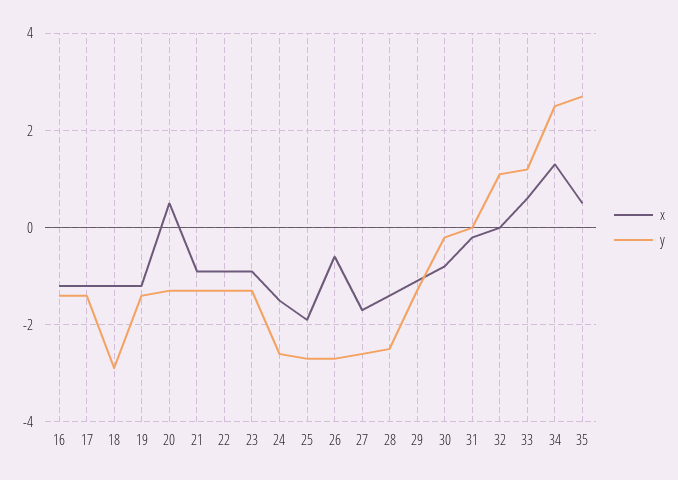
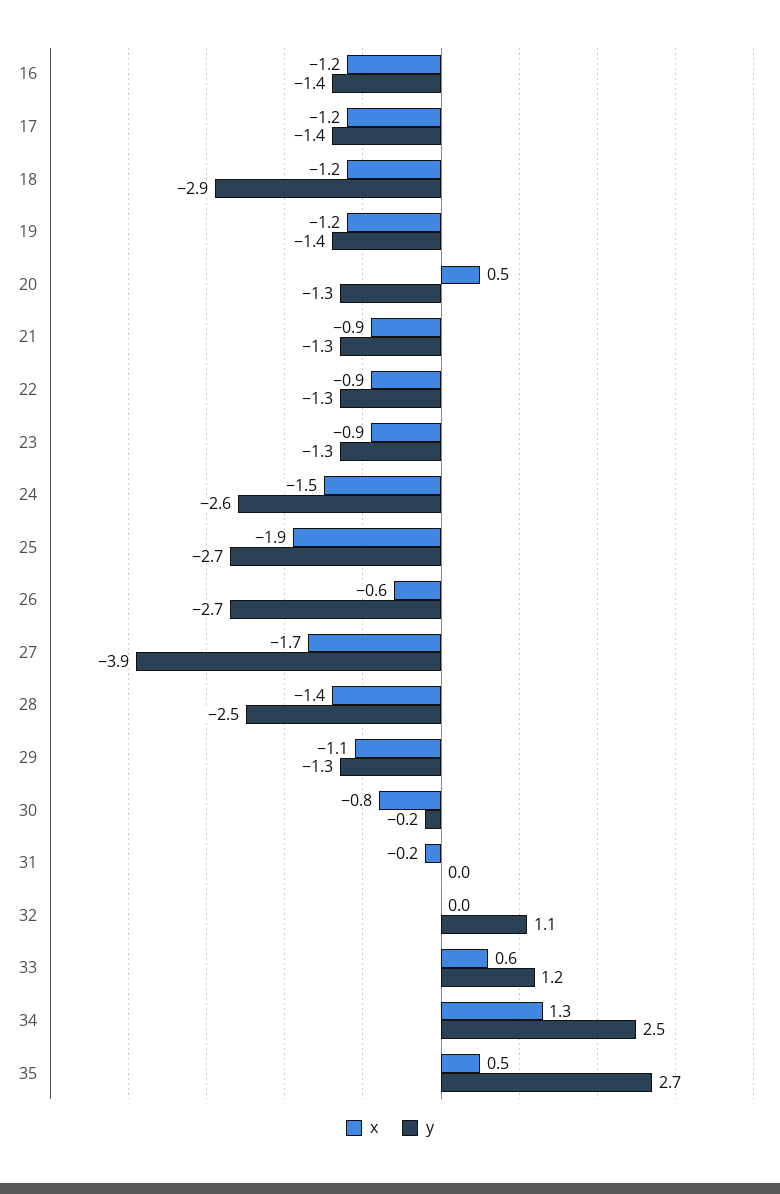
y, 27: -2.5 -> -3.9

